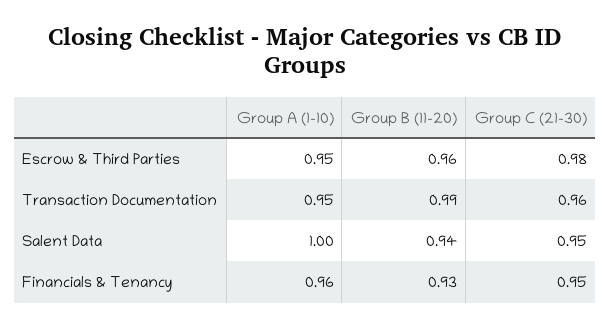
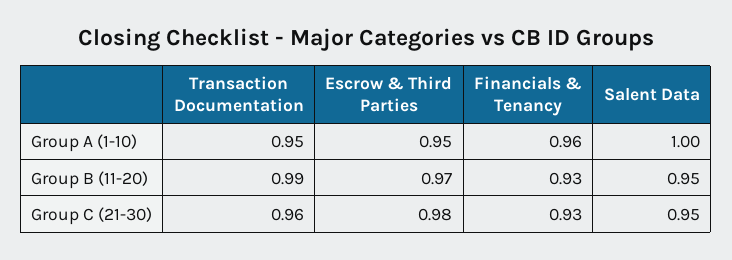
Group B (11-20), Escrow & Third Parties: 0.96 -> 0.97
Group B (11-20), Salent Data: 0.94 -> 0.95
Group C (21-30), Financials & Tenancy: 0.95 -> 0.93

